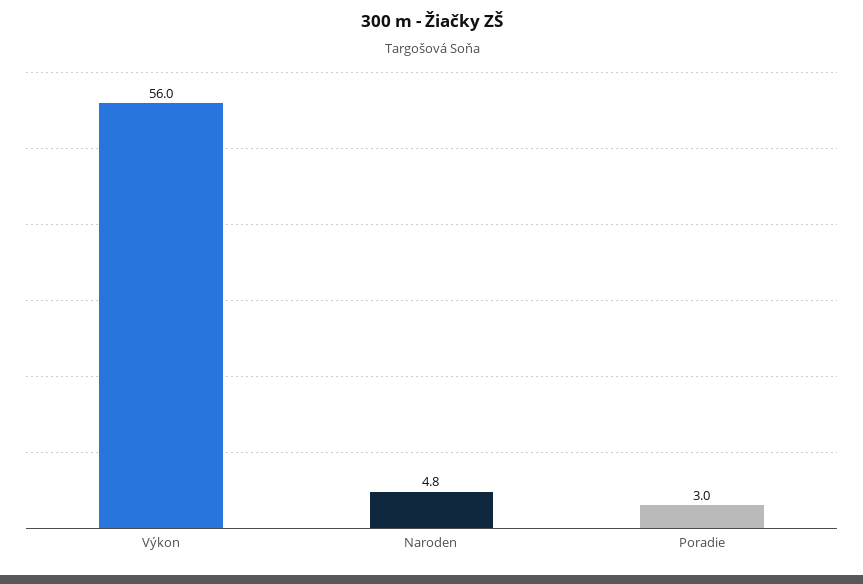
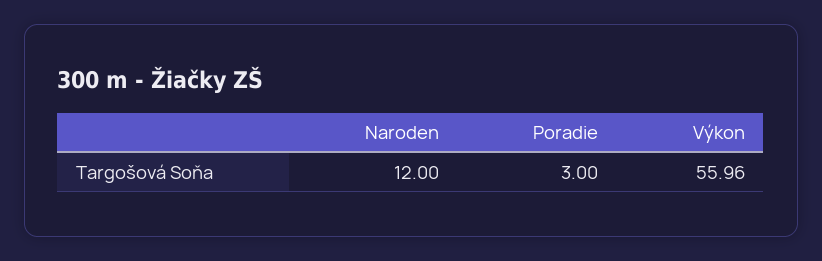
Naroden: 4.8 -> 12

